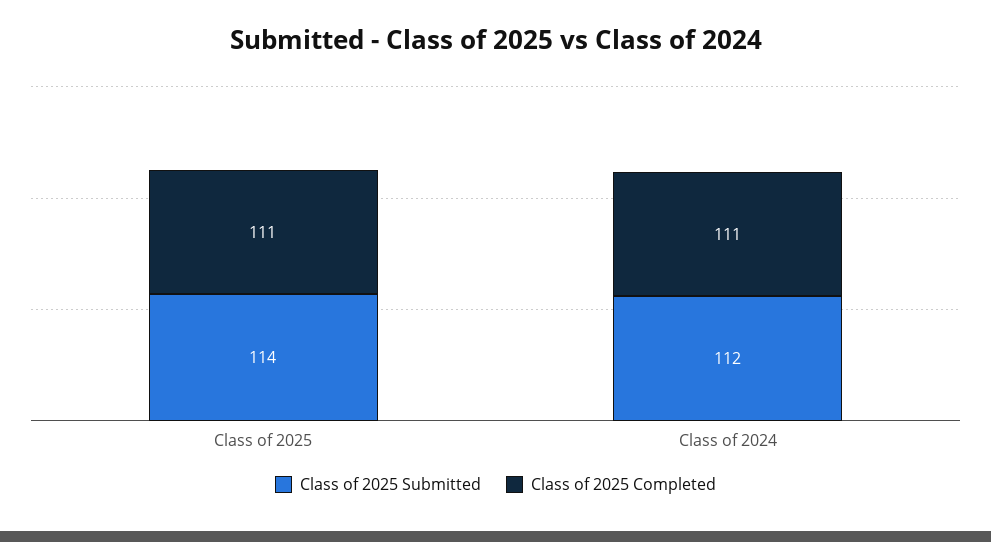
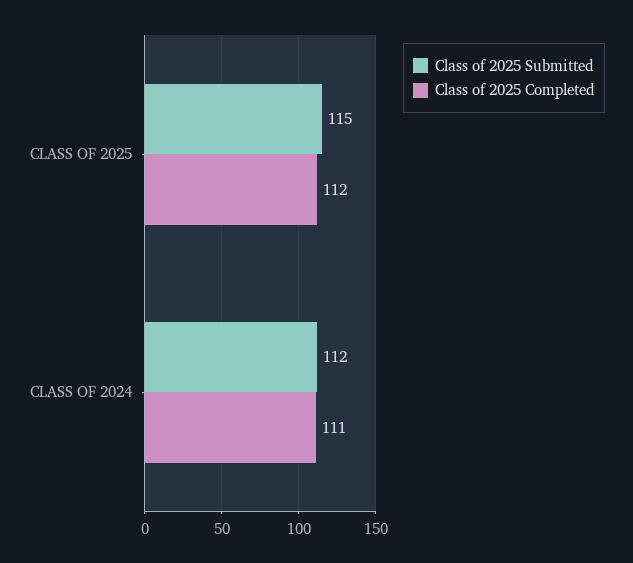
Class of 2025 Submitted, Class of 2025: 114 -> 115
Class of 2025 Completed, Class of 2025: 111 -> 112

